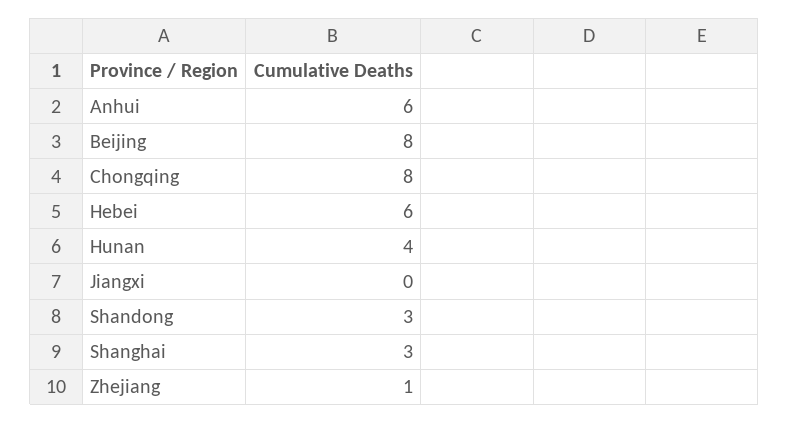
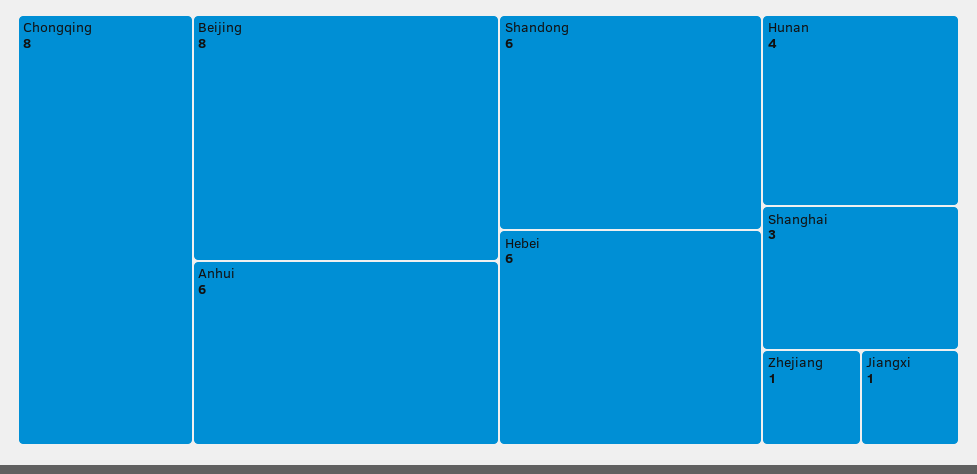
Jiangxi: 0 -> 1
Shandong: 3 -> 6

